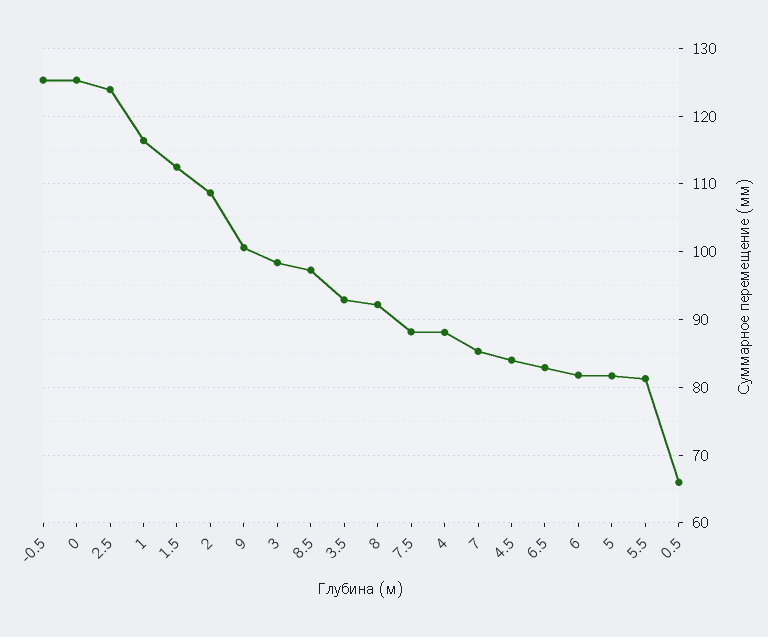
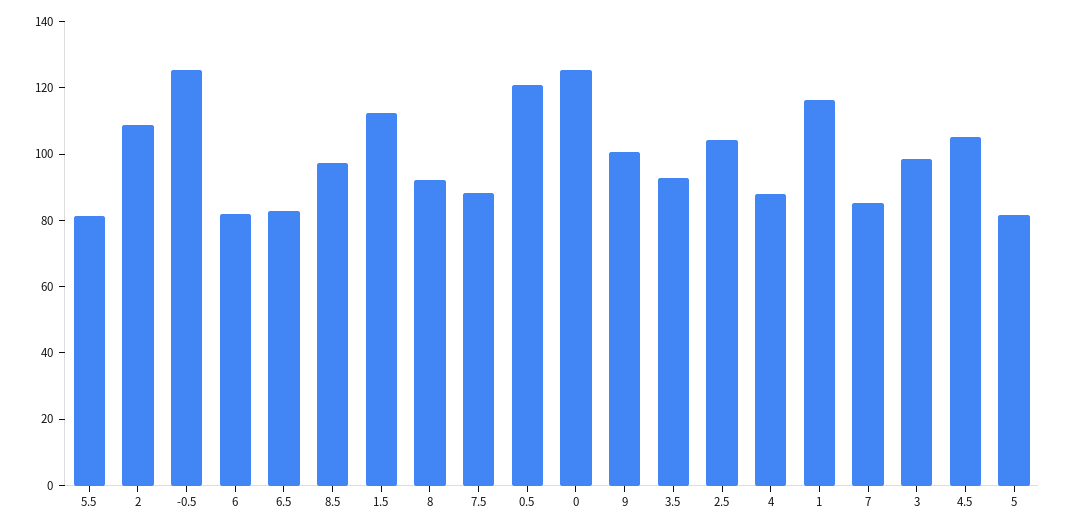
2.5: 124 -> 105
4.5: 84 -> 105
0.5: 66 -> 120

